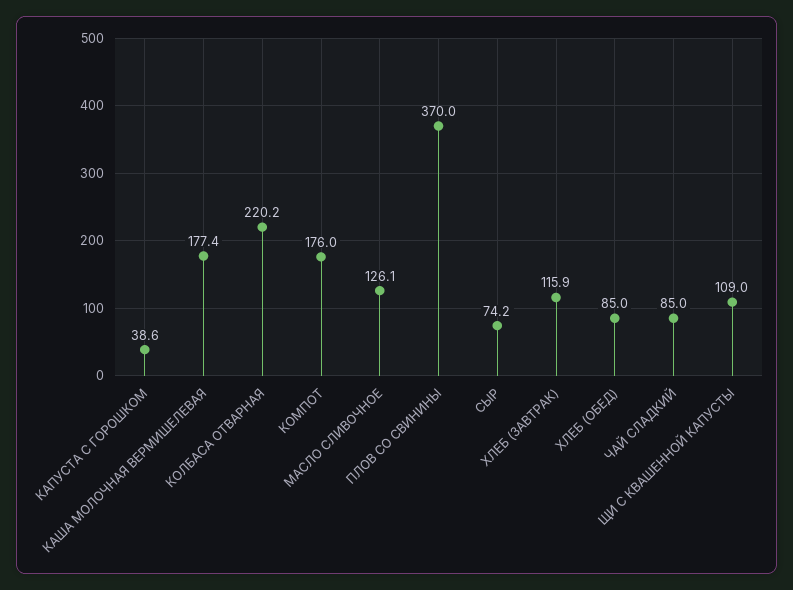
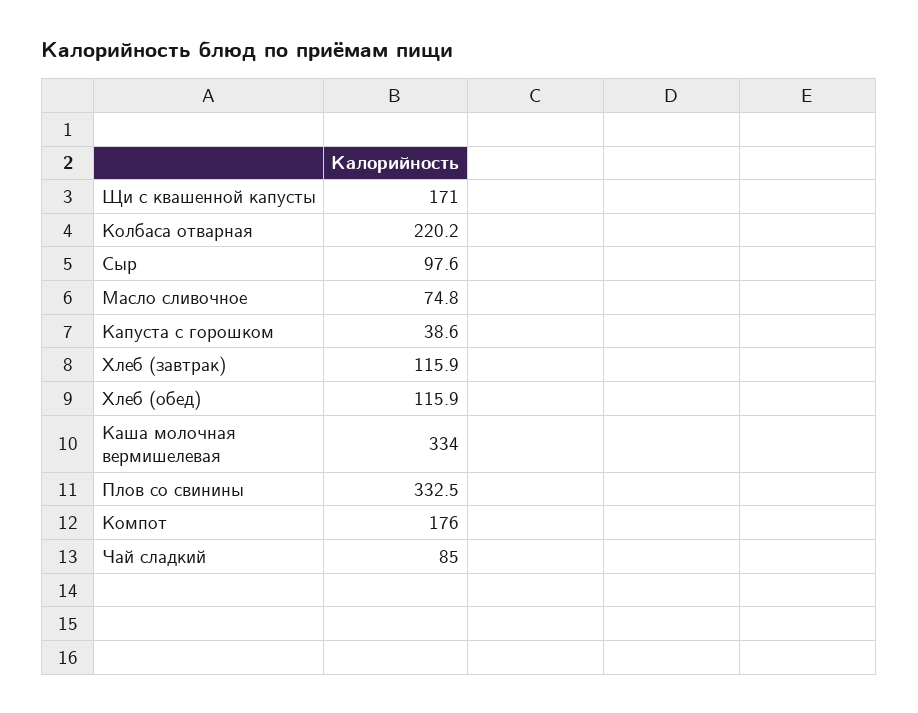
КАША МОЛОЧНАЯ ВЕРМИШЕЛЕВАЯ: 177.4 -> 334
МАСЛО СЛИВОЧНОЕ: 126.1 -> 74.8
ПЛОВ СО СВИНИНЫ: 370 -> 332.5
СЫР: 74.2 -> 97.6
ХЛЕБ (ОБЕД): 85 -> 115.9
ЩИ С КВАШЕННОЙ КАПУСТЫ: 109 -> 171

